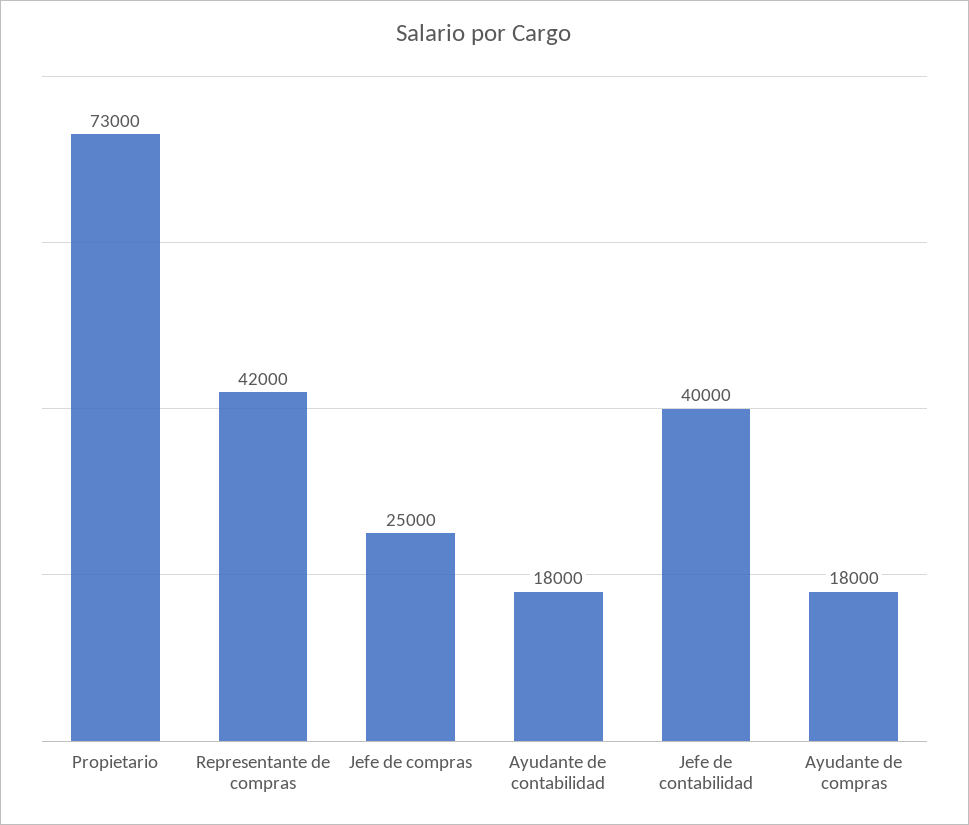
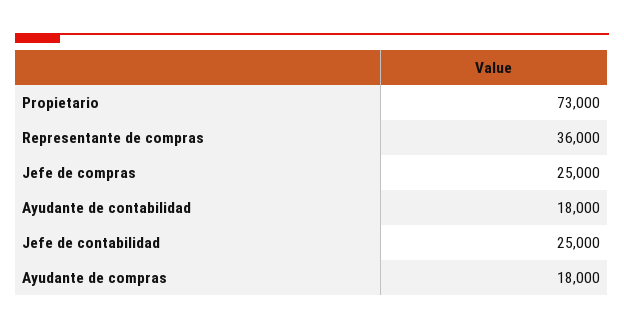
Representante de compras: 42000 -> 36000
Jefe de contabilidad: 40000 -> 25000

